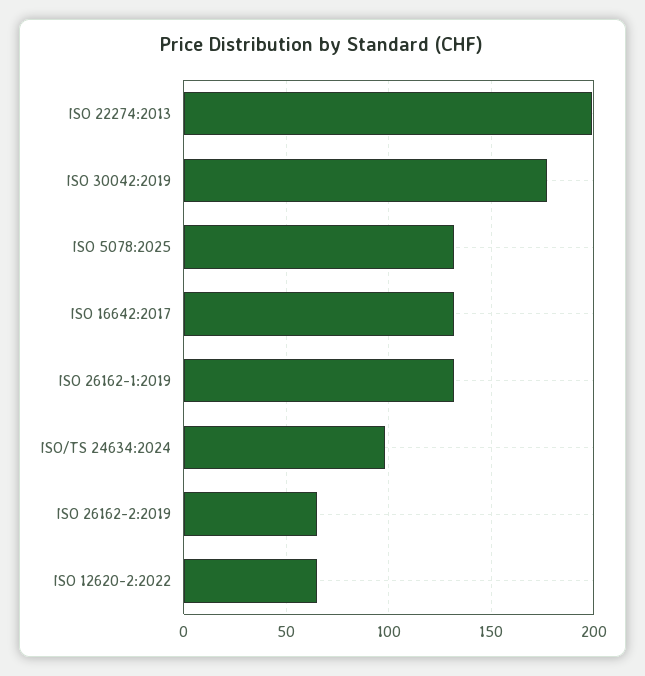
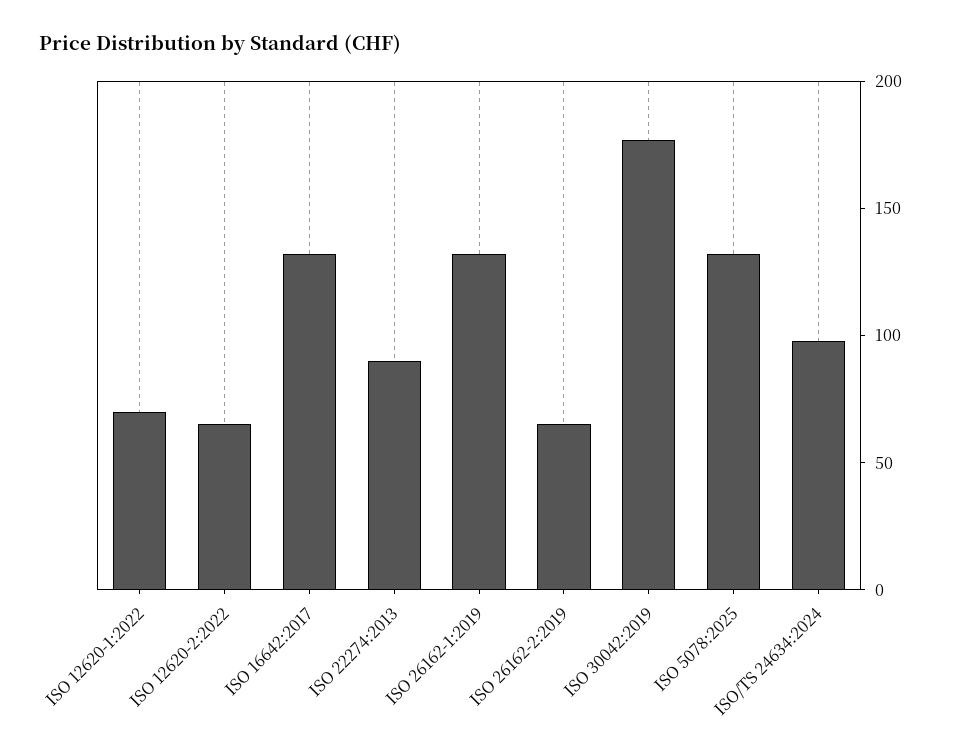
ISO 22274:2013: 200 -> 90
ISO 12620-1:2022: none -> 70

